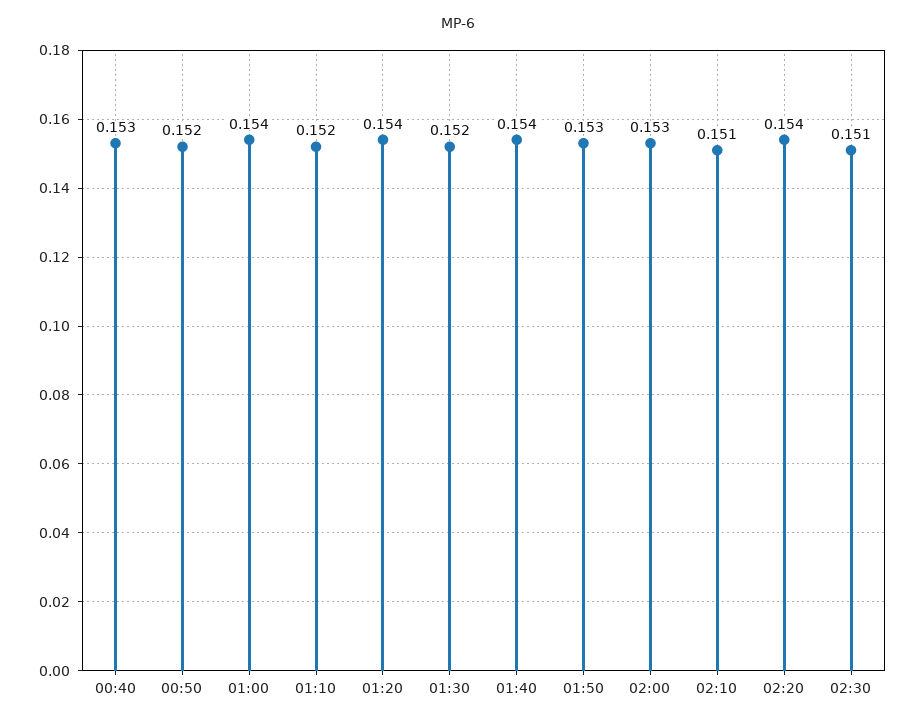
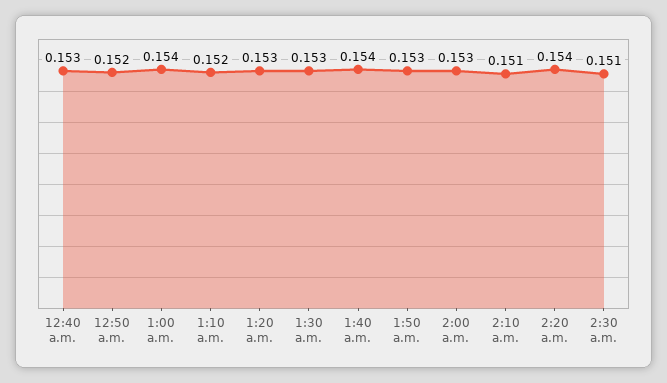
01:20: 0.154 -> 0.153
01:30: 0.152 -> 0.153

